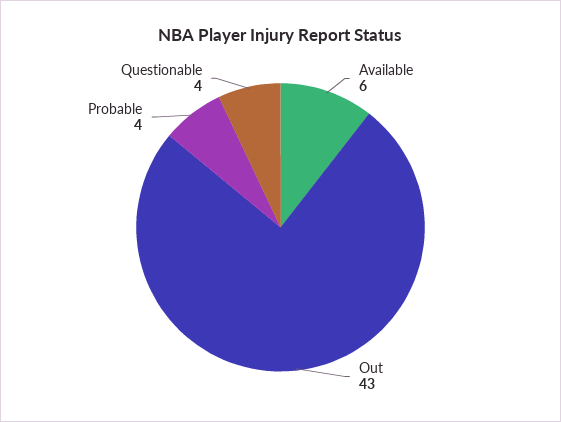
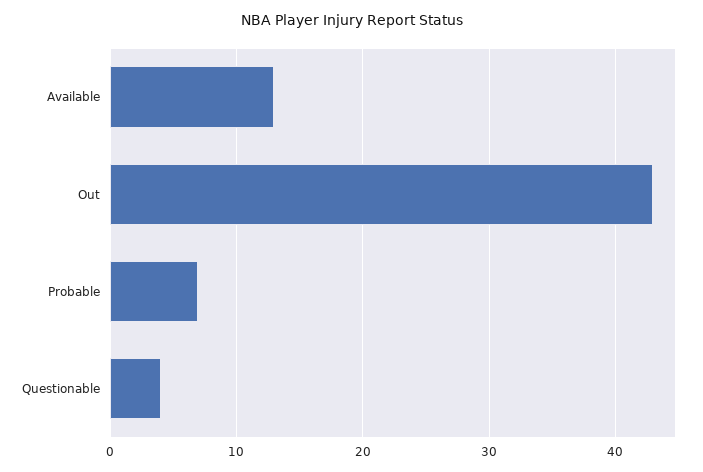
Available: 6 -> 13
Probable: 4 -> 7

